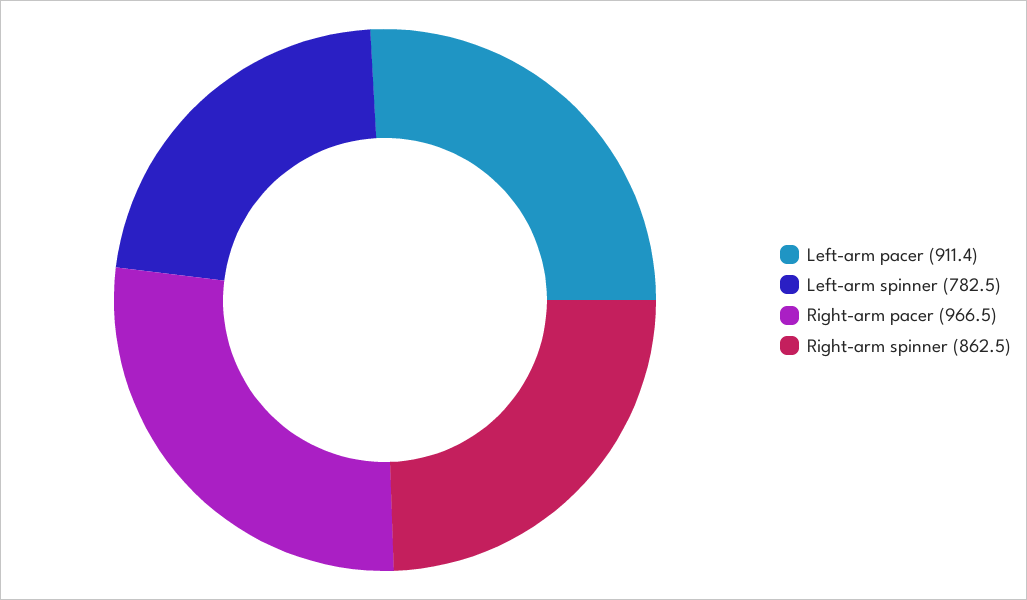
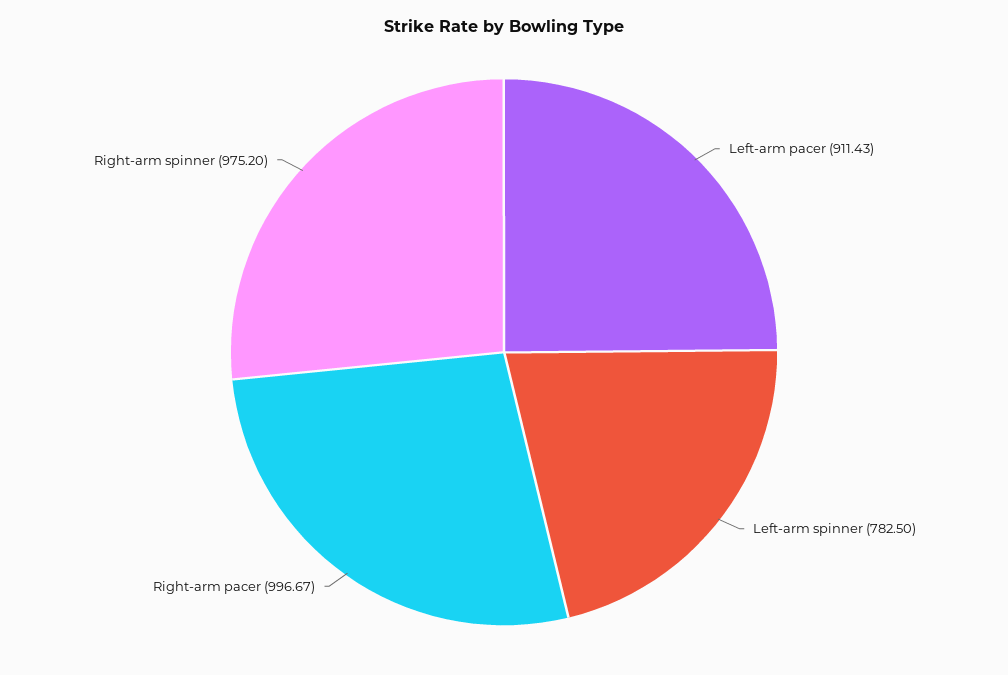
Right-arm pacer: 966.5 -> 996.67
Right-arm spinner: 862.5 -> 975.2

